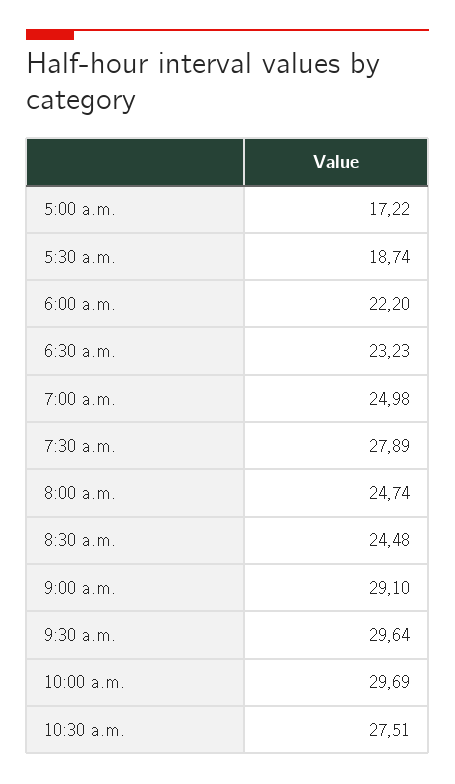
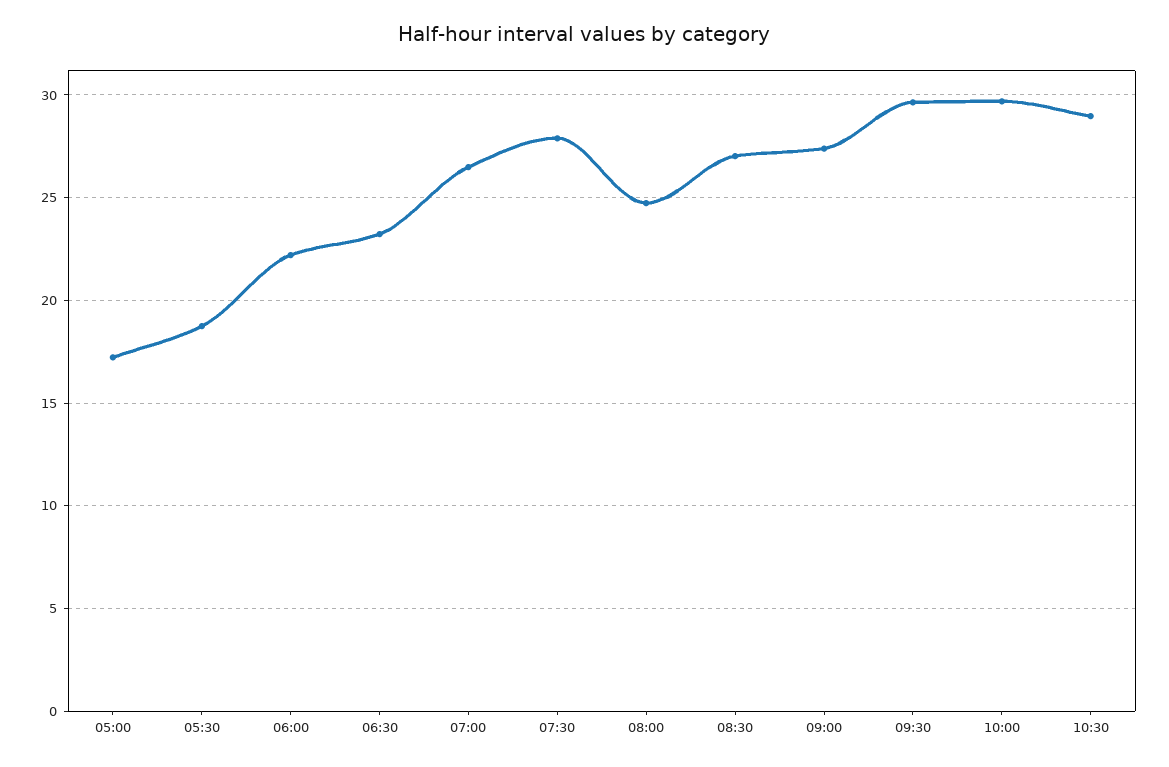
7:00 a.m.: 24.98 -> 26.5
8:30 a.m.: 24.48 -> 27
9:00 a.m.: 29.1 -> 27.5
10:30 a.m.: 27.51 -> 29

